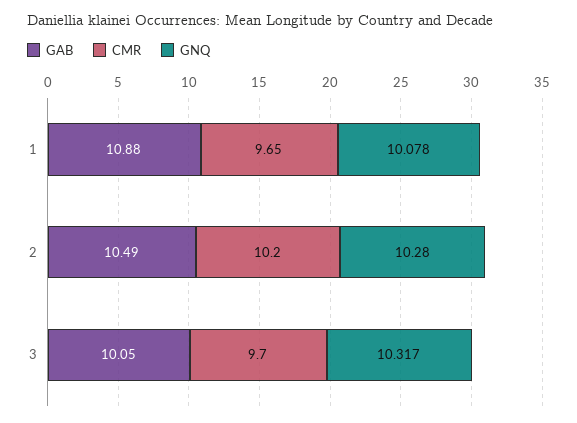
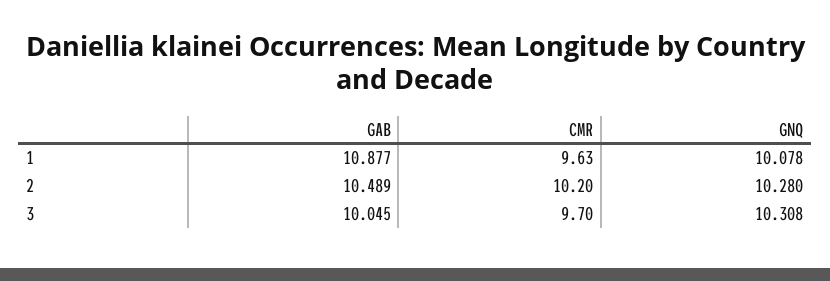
CMR, 1: 9.65 -> 9.63
GNQ, 3: 10.317 -> 10.308

